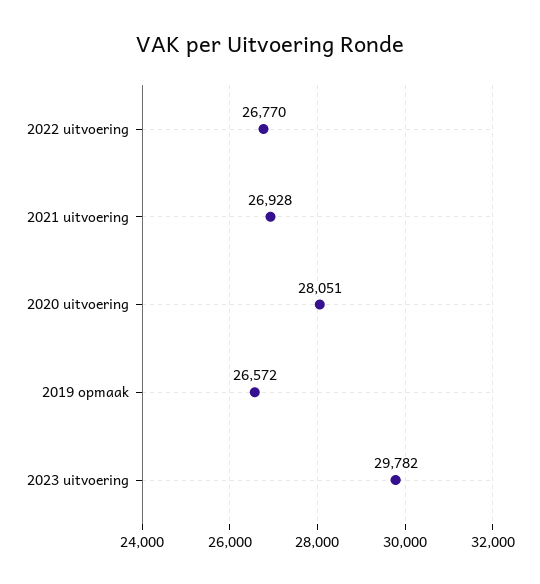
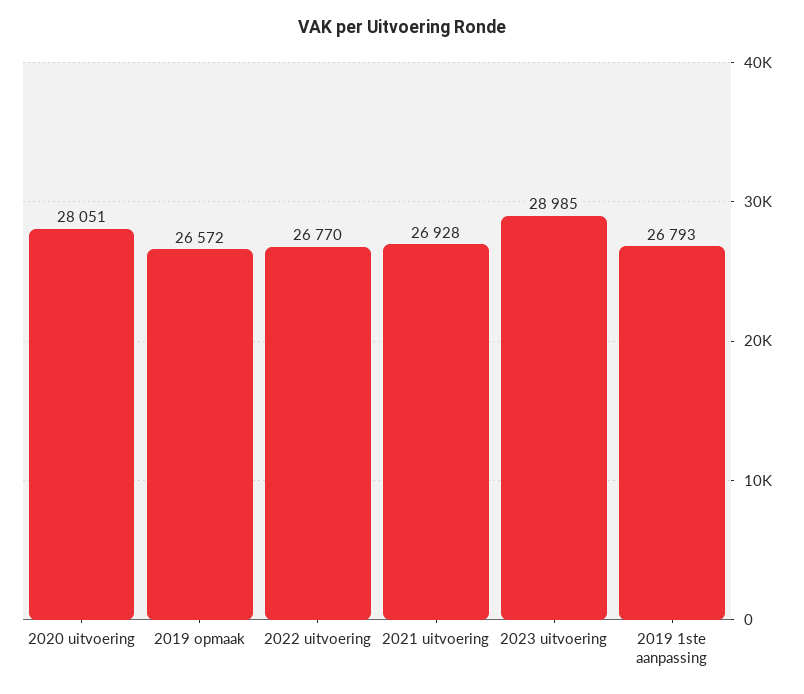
2023 uitvoering: 29782 -> 28985
2019 1ste aanpassing: none -> 26793

